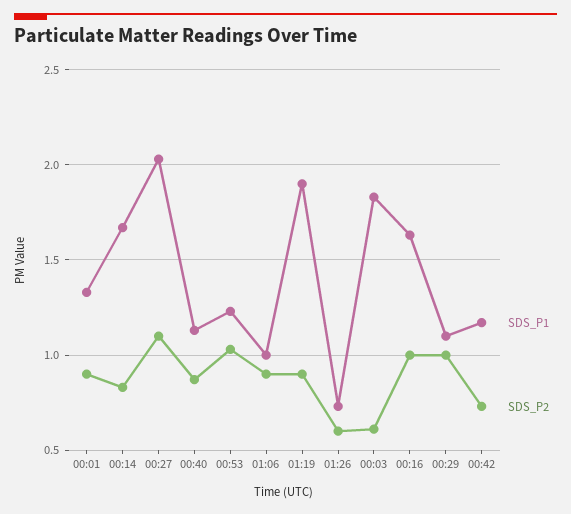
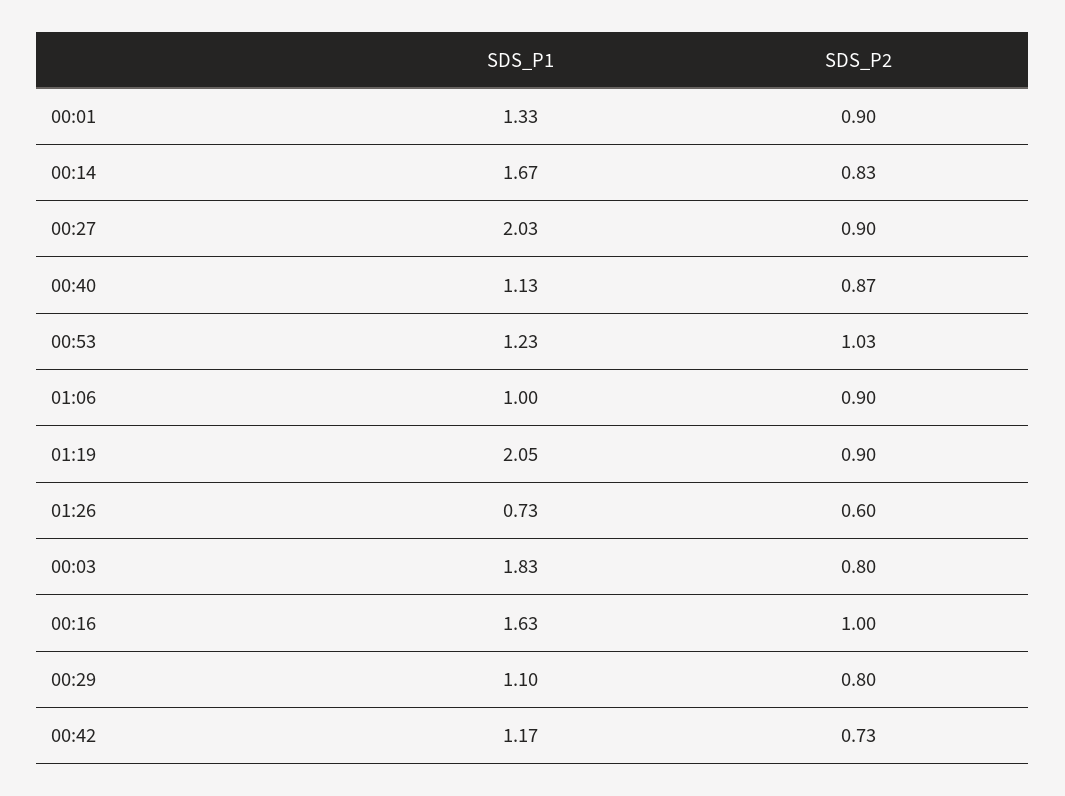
SDS_P2, 00:27: 1.1 -> 0.9
SDS_P1, 01:19: 1.9 -> 2.05
SDS_P2, 00:03: 0.6 -> 0.8
SDS_P2, 00:29: 1 -> 0.8

